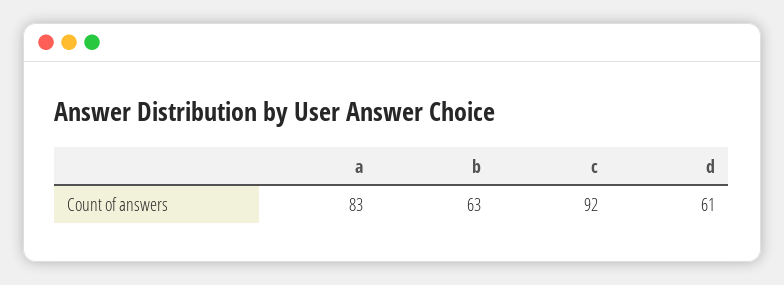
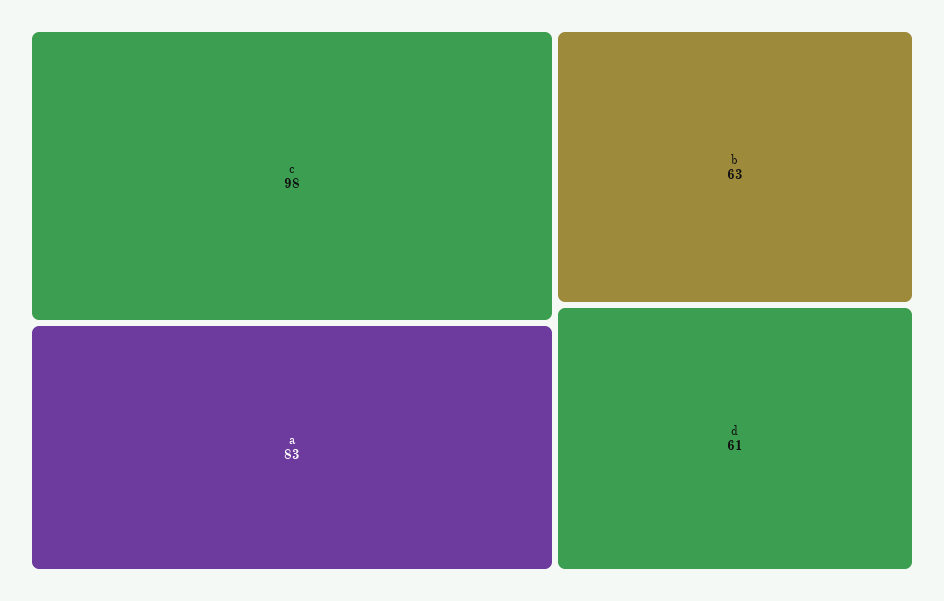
c: 92 -> 98

